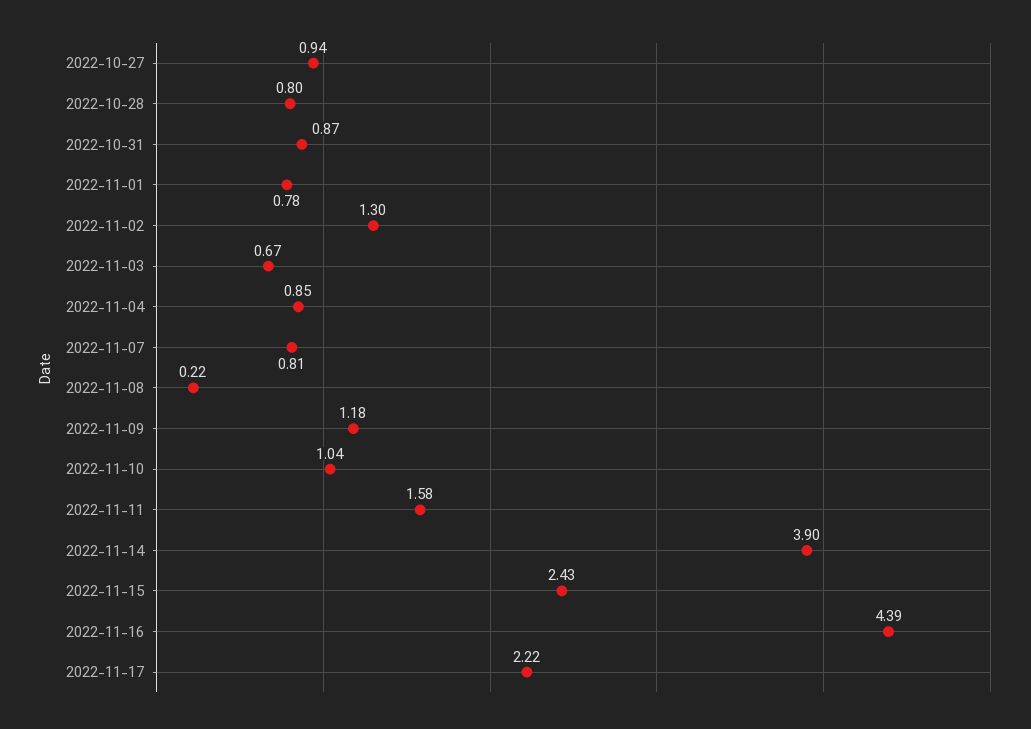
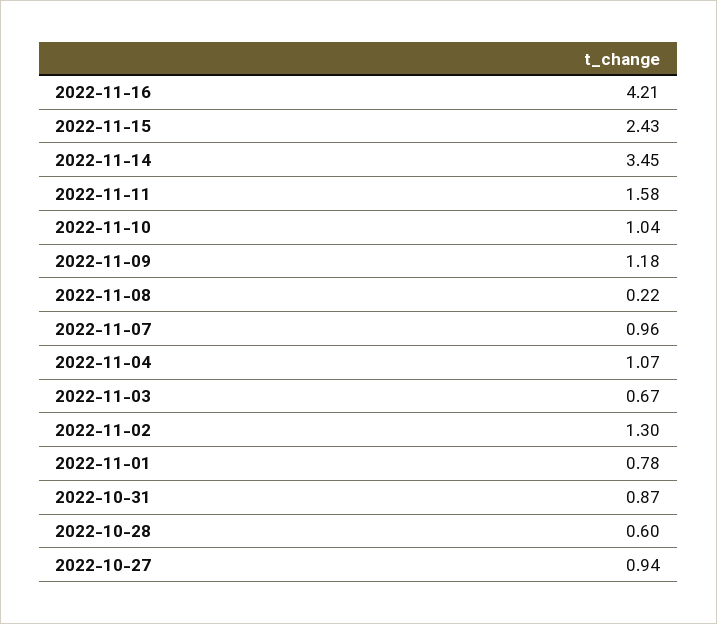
2022-10-28: 0.8 -> 0.6
2022-11-04: 0.85 -> 1.07
2022-11-07: 0.81 -> 0.96
2022-11-14: 3.9 -> 3.45
2022-11-16: 4.39 -> 4.21
2022-11-17: 2.22 -> none

